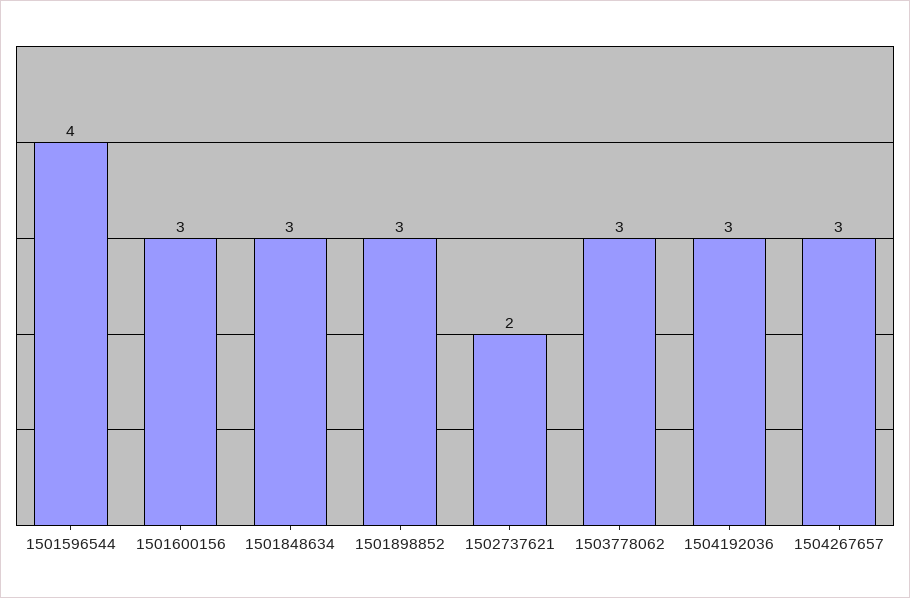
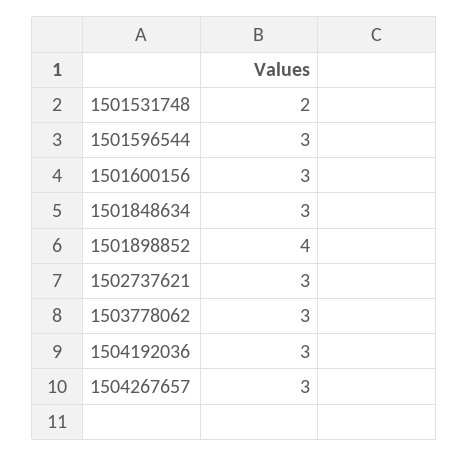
1501596544: 4 -> 3
1501898852: 3 -> 4
1502737621: 2 -> 3
1501531748: none -> 2

